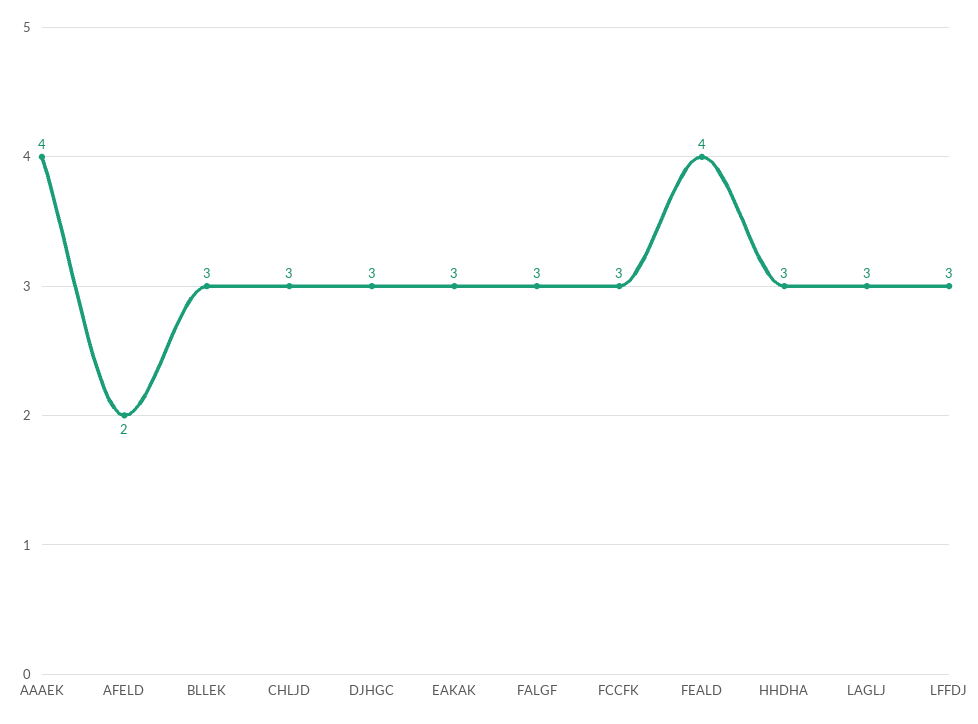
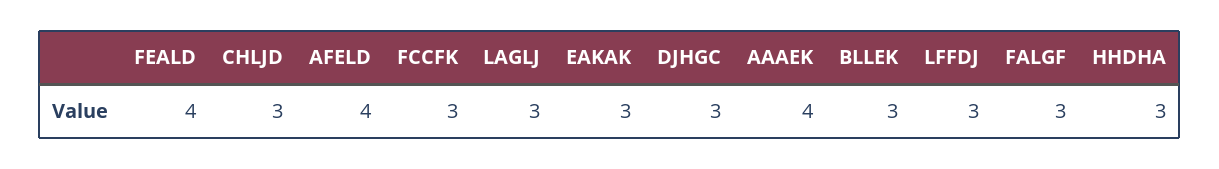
AFELD: 2 -> 4

